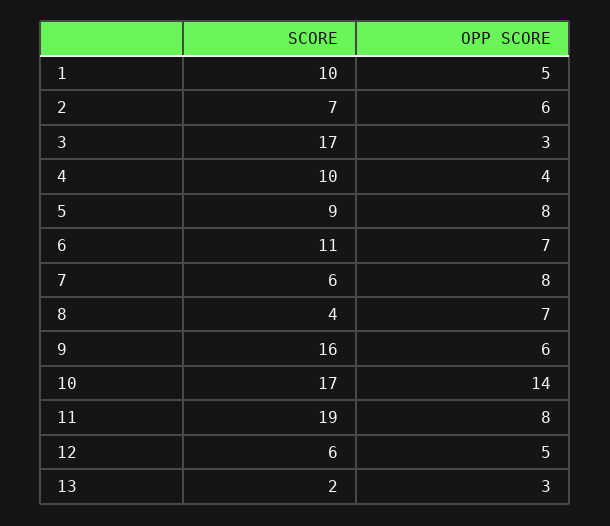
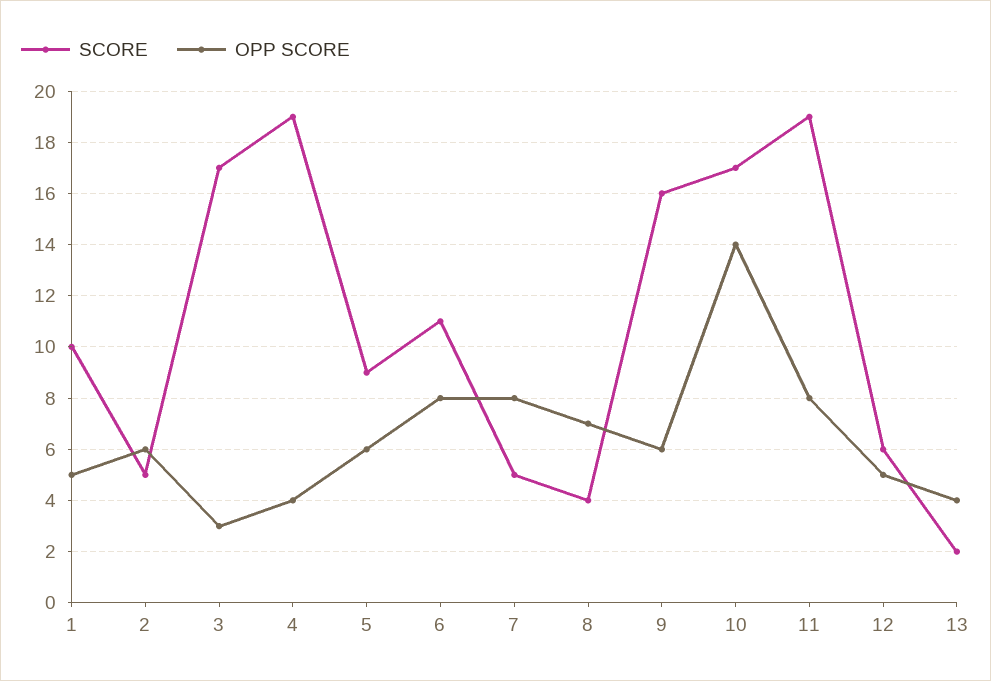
SCORE, 2: 7 -> 5
SCORE, 4: 10 -> 19
OPP SCORE, 5: 8 -> 6
OPP SCORE, 6: 7 -> 8
SCORE, 7: 6 -> 5
OPP SCORE, 13: 3 -> 4

